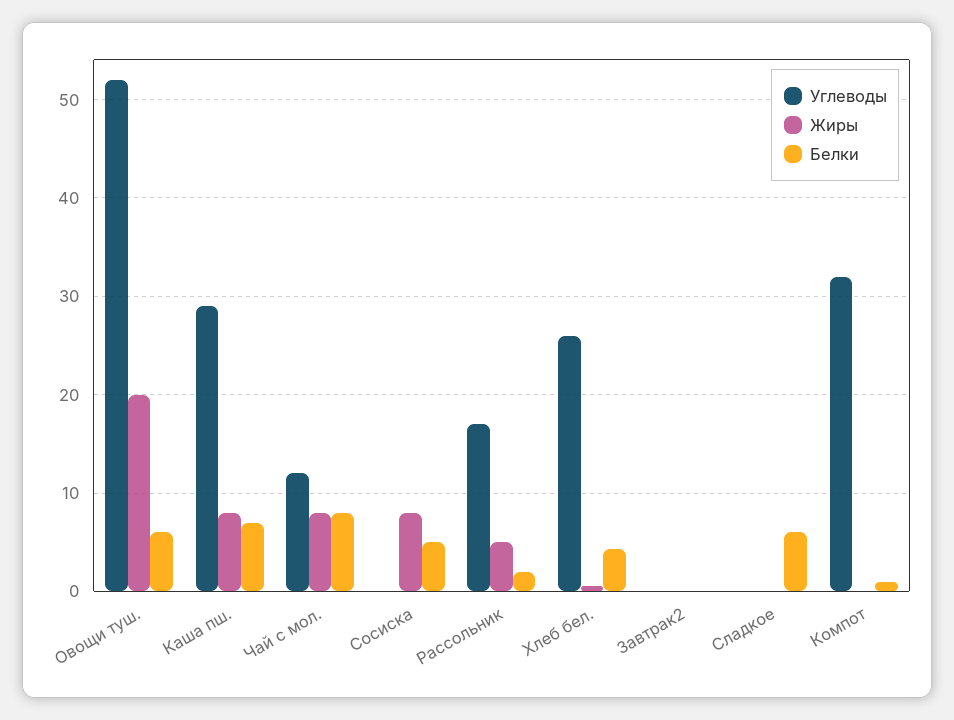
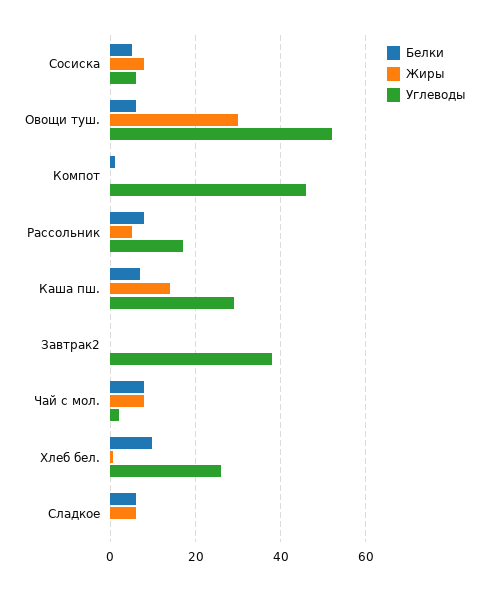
Жиры, Овощи туш.: 20 -> 30
Жиры, Каша пш.: 8 -> 14
Углеводы, Чай с мол.: 12 -> 2
Углеводы, Сосиска: 0 -> 6
Белки, Рассольник: 2 -> 8
Белки, Хлеб бел.: 4 -> 10
Углеводы, Завтрак2: 0 -> 38
Жиры, Сладкое: 0 -> 6
Углеводы, Компот: 32 -> 46

